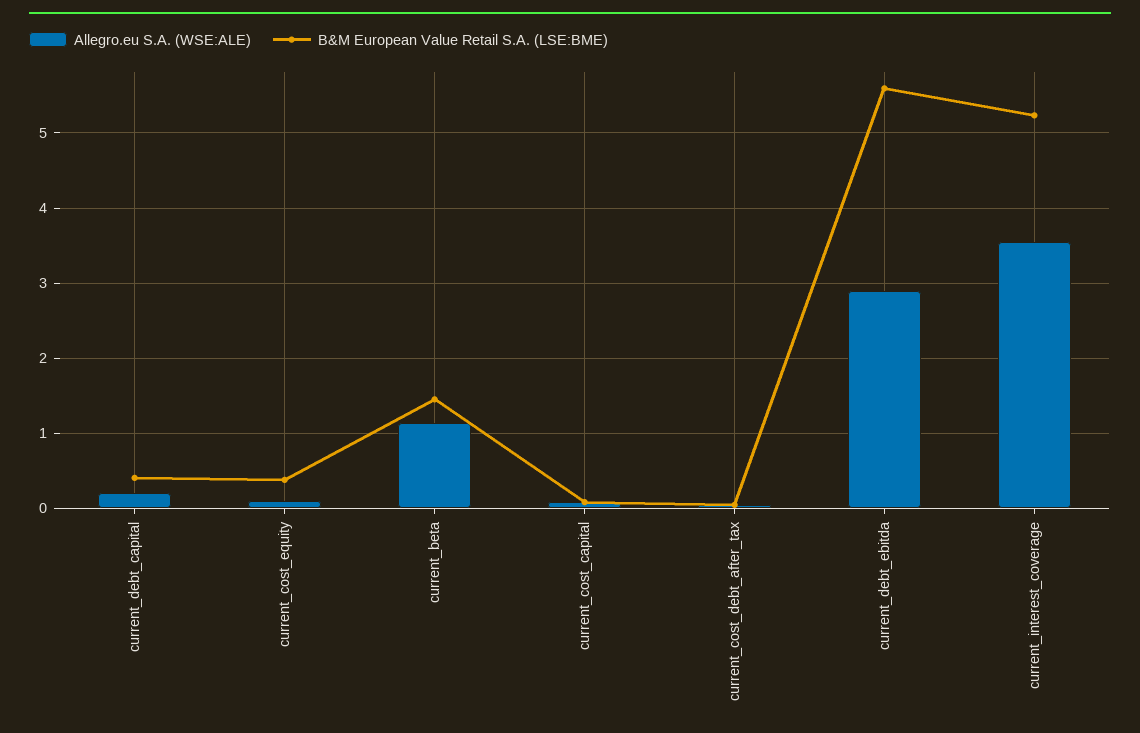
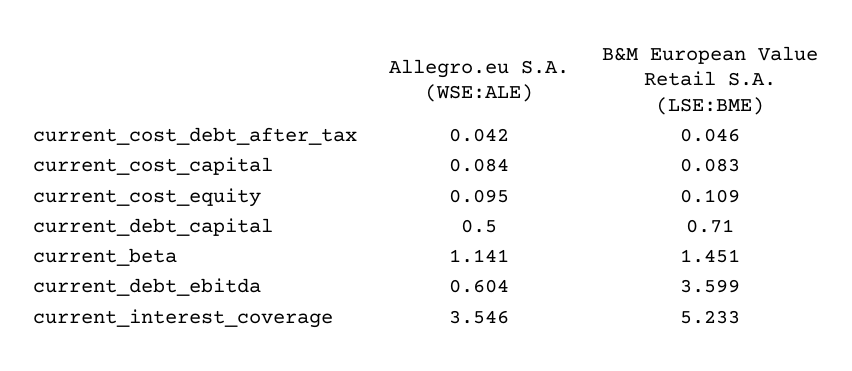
Allegro.eu S.A. (WSE:ALE), current_debt_capital: 0.2 -> 0.5
B&M European Value Retail S.A. (LSE:BME), current_debt_capital: 0.4 -> 0.71
B&M European Value Retail S.A. (LSE:BME), current_cost_equity: 0.4 -> 0.109
Allegro.eu S.A. (WSE:ALE), current_debt_ebitda: 2.9 -> 0.604
B&M European Value Retail S.A. (LSE:BME), current_debt_ebitda: 5.6 -> 3.599

